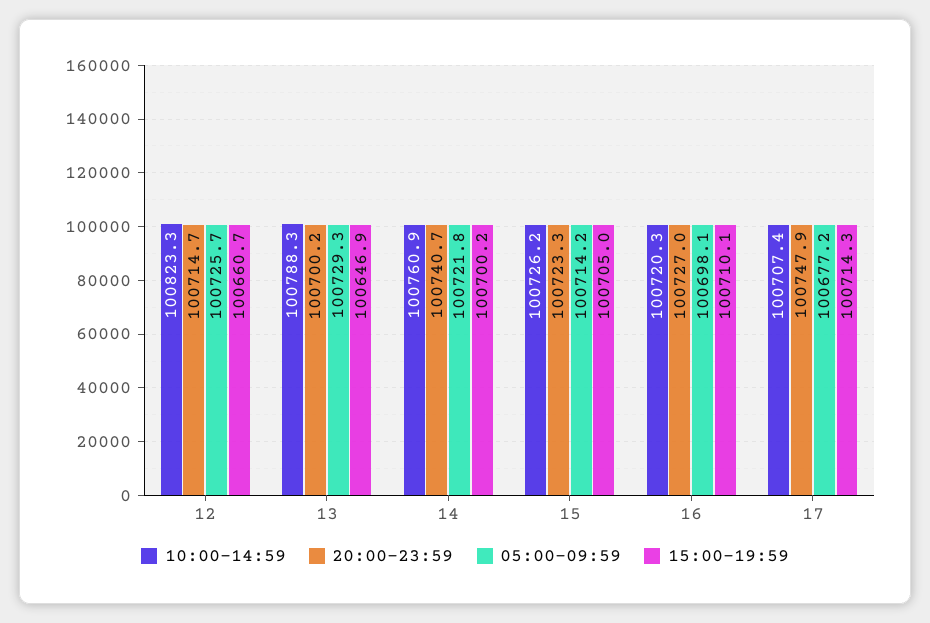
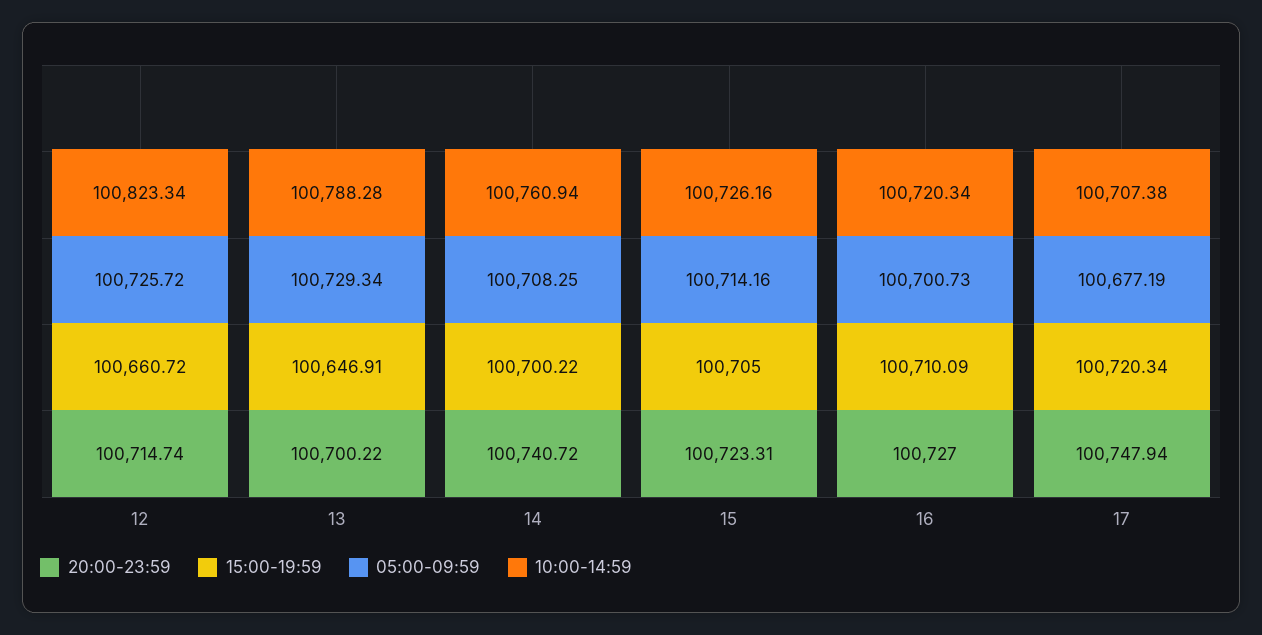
05:00-09:59, 14: 100721.8 -> 100708.25
05:00-09:59, 16: 100698.1 -> 100700.73
15:00-19:59, 17: 100714.3 -> 100720.34

